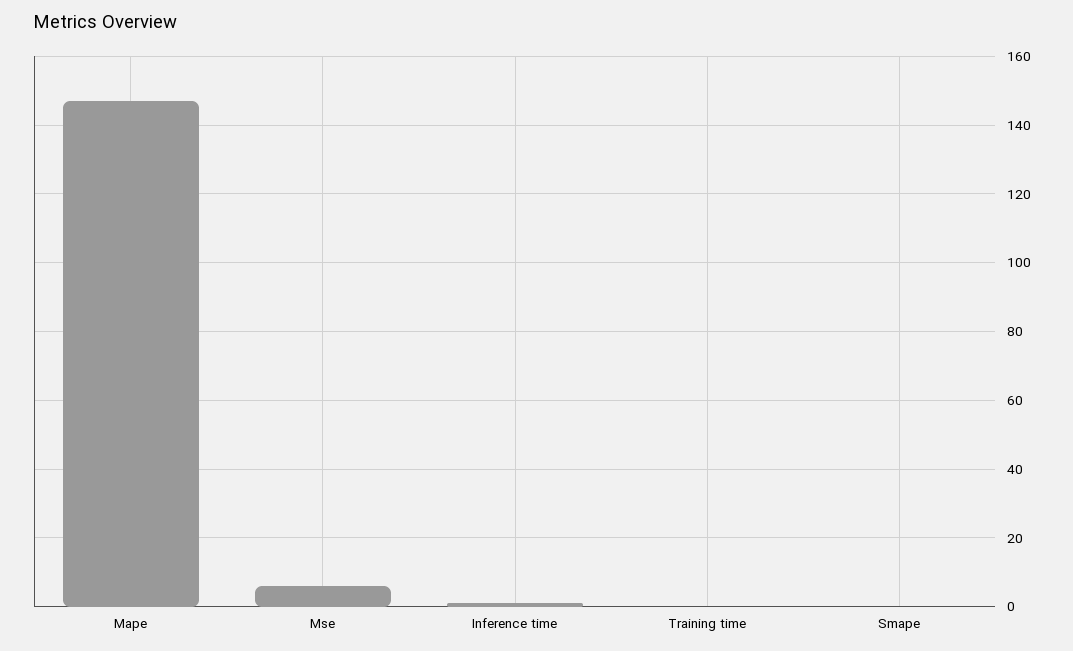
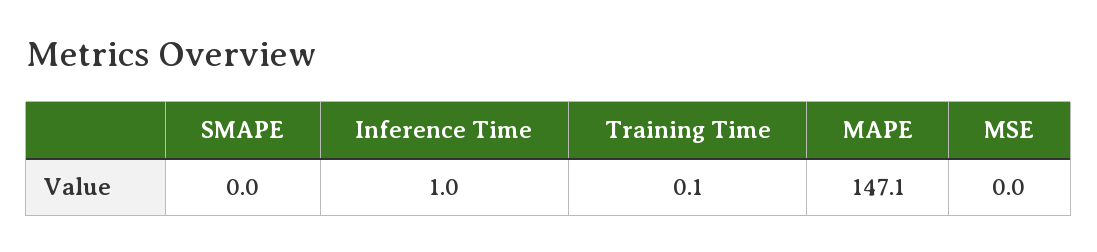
Mse: 6 -> 0

